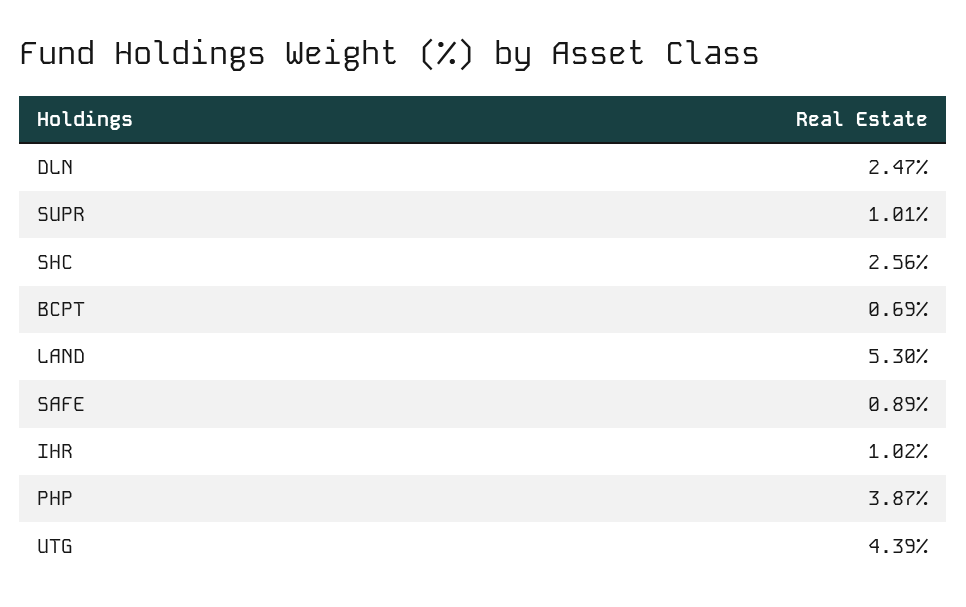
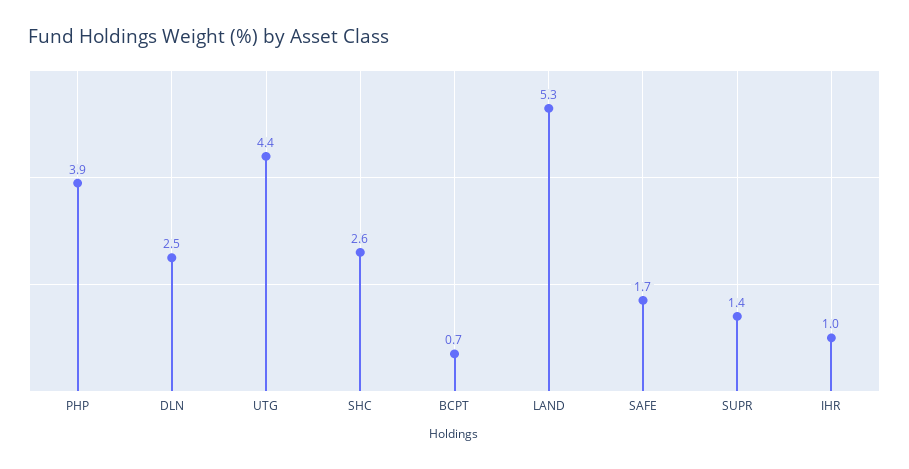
SUPR: 1.01 -> 1.4
SAFE: 0.89 -> 1.7

